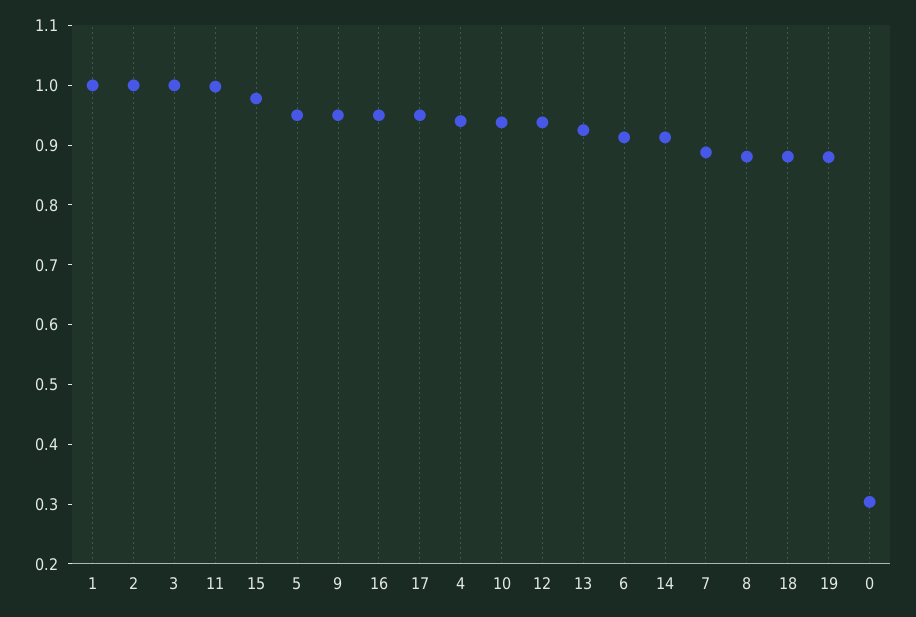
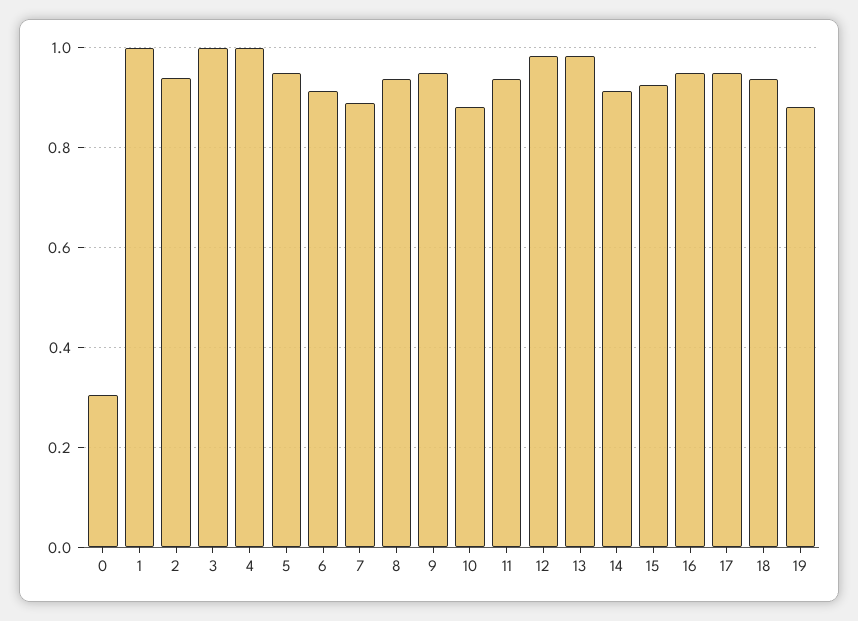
2: 1 -> 0.94
11: 1 -> 0.94
15: 0.98 -> 0.92
4: 0.94 -> 1
10: 0.94 -> 0.88
12: 0.94 -> 0.98
13: 0.92 -> 0.98
8: 0.88 -> 0.94
18: 0.88 -> 0.94

